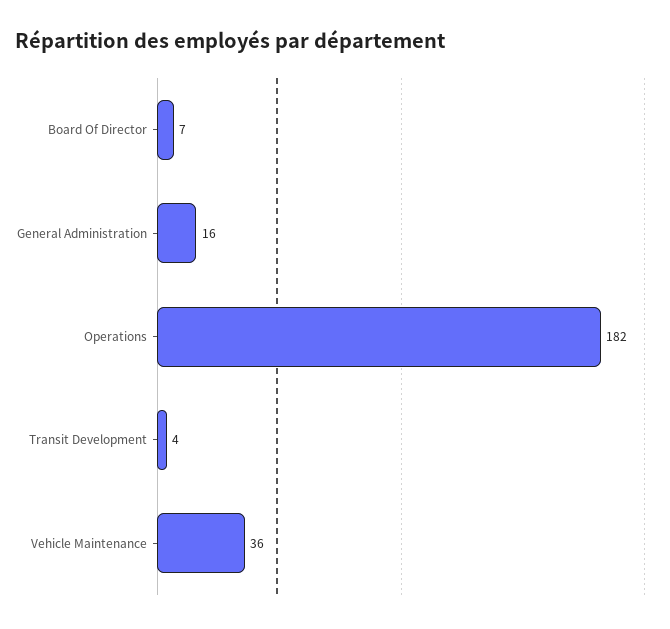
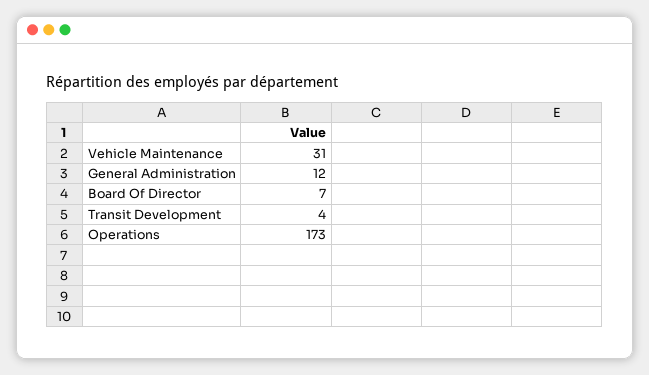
General Administration: 16 -> 12
Operations: 182 -> 173
Vehicle Maintenance: 36 -> 31

